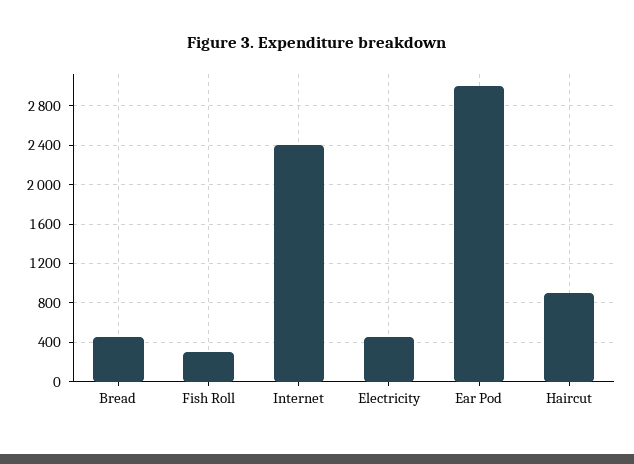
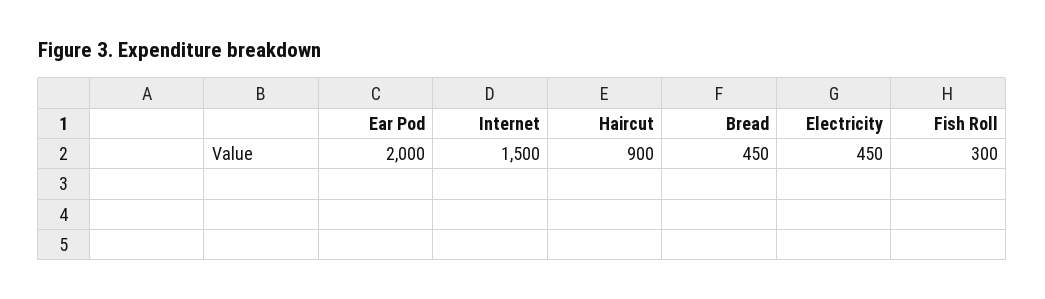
Internet: 2400 -> 1500
Ear Pod: 3000 -> 2000

